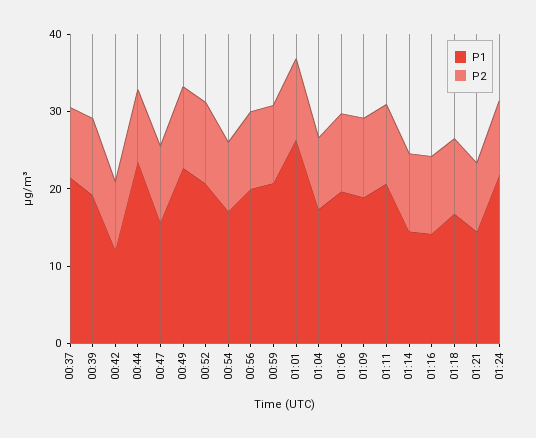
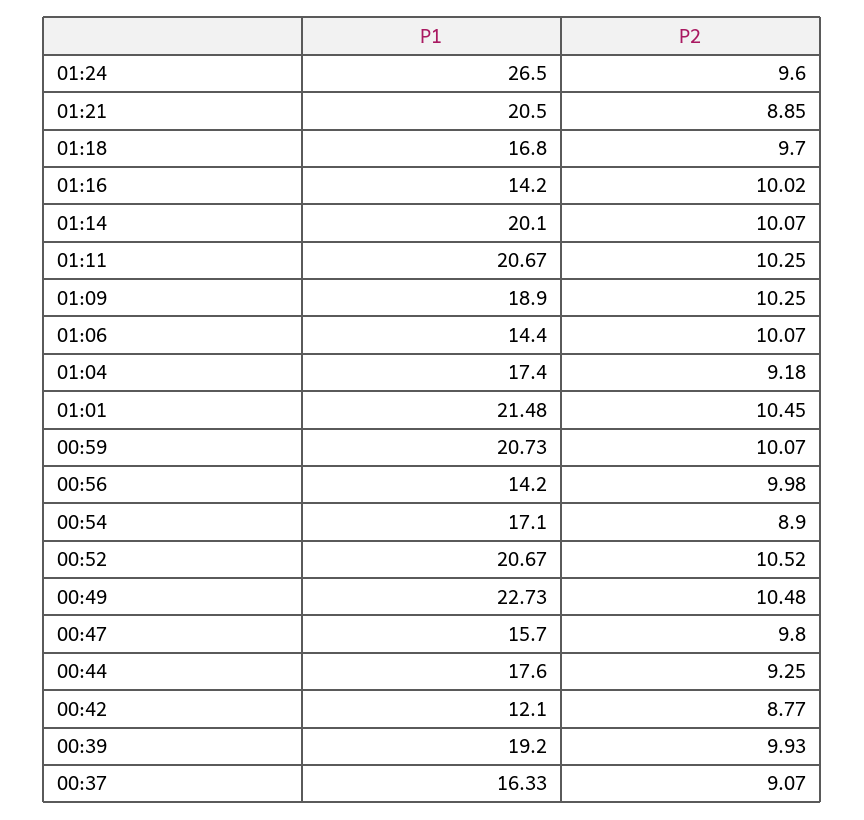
P1, 00:37: 22 -> 16.33
P1, 00:44: 24 -> 17.6
P1, 00:56: 20 -> 14.2
P1, 01:01: 26 -> 21.48
P1, 01:06: 20 -> 14.4
P1, 01:14: 14 -> 20.1
P1, 01:21: 14 -> 20.5
P1, 01:24: 22 -> 26.5

